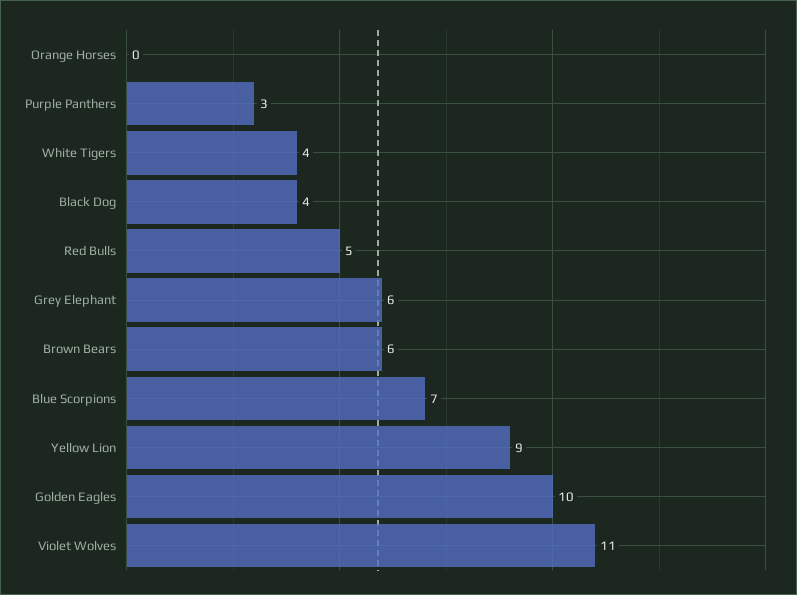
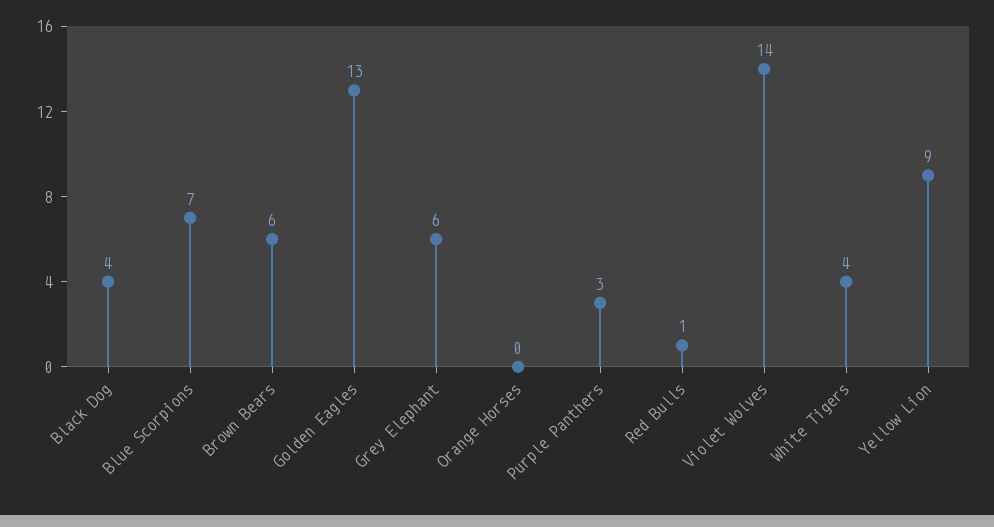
Red Bulls: 5 -> 1
Golden Eagles: 10 -> 13
Violet Wolves: 11 -> 14

